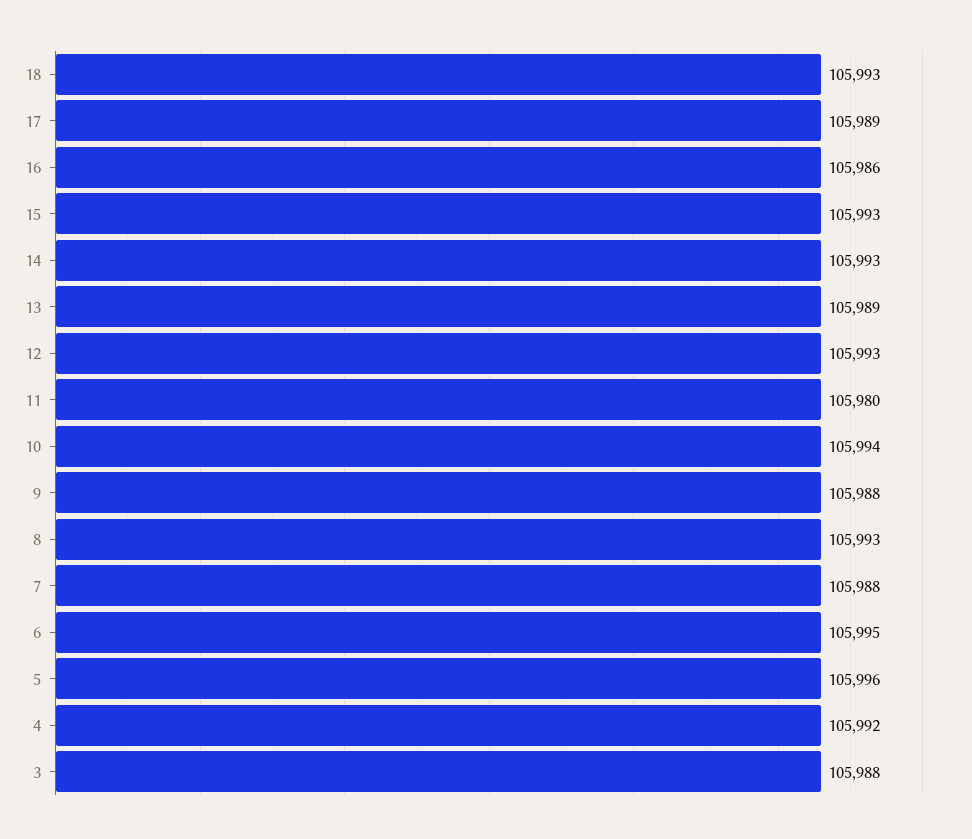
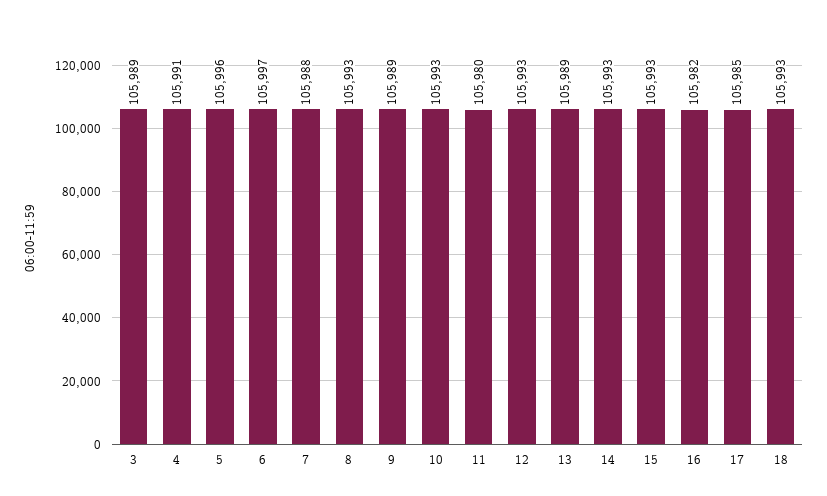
17: 105989 -> 105985
16: 105986 -> 105982
10: 105994 -> 105993
9: 105988 -> 105989
6: 105995 -> 105997
4: 105992 -> 105991
3: 105988 -> 105989

